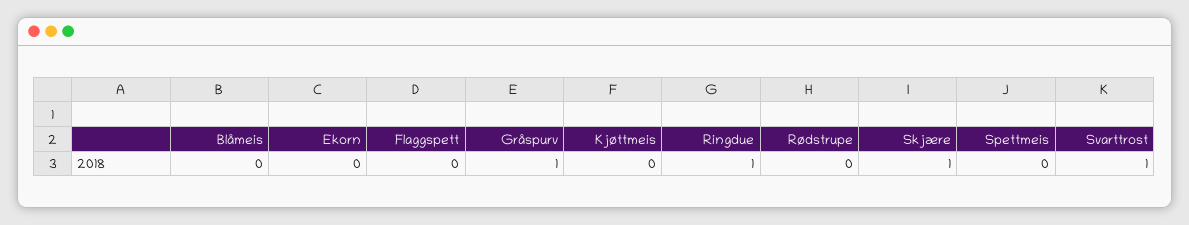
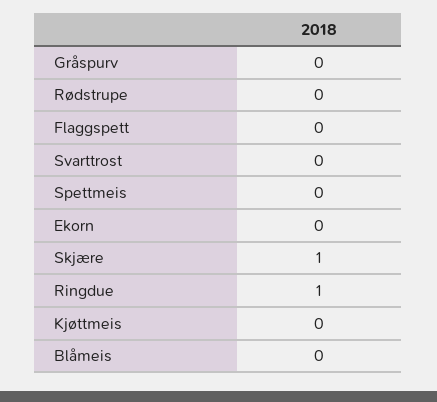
Gråspurv: 1 -> 0
Svarttrost: 1 -> 0

